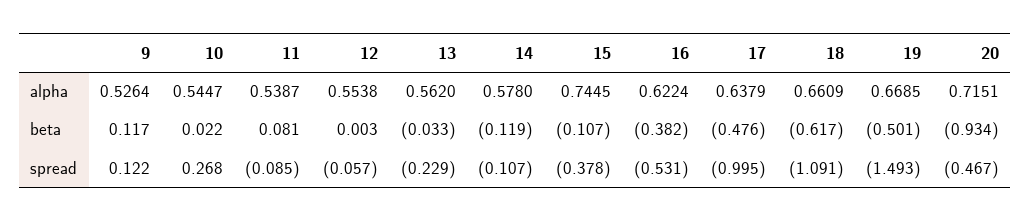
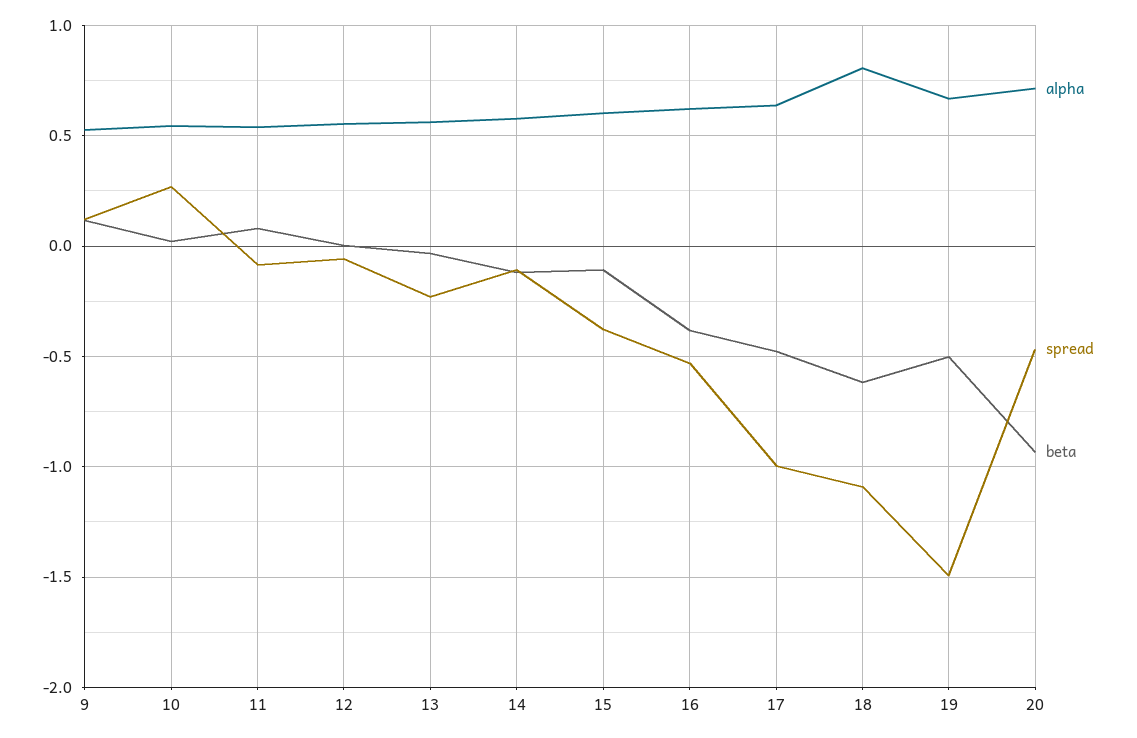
alpha, 15: 0.7445 -> 0.6
alpha, 18: 0.6609 -> 0.8

